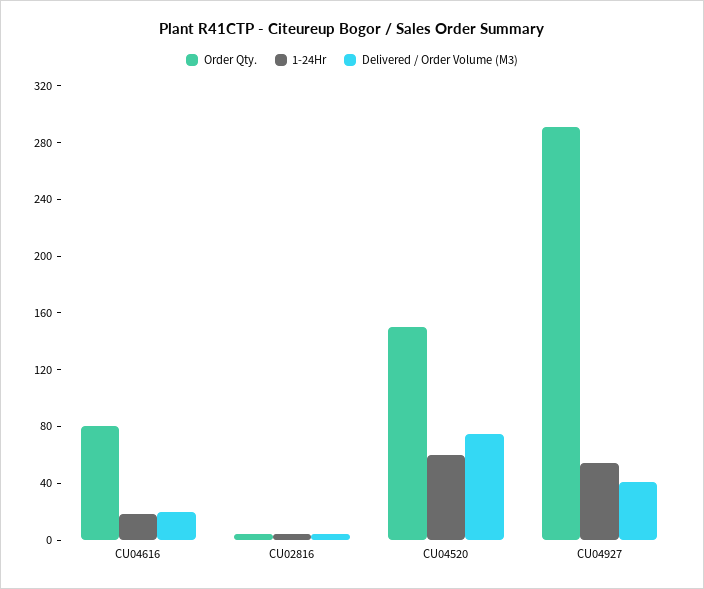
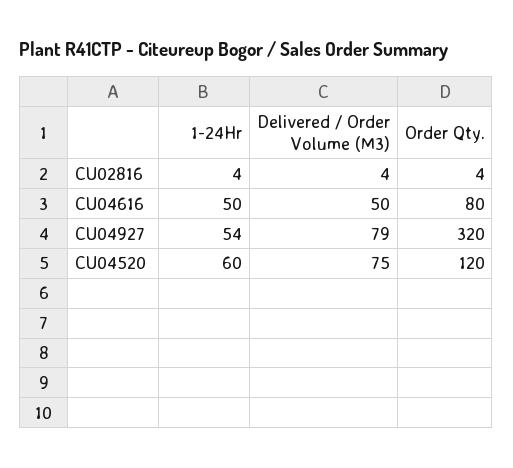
1-24Hr, CU04616: 20 -> 50
Delivered / Order Volume (M3), CU04616: 20 -> 50
Order Qty., CU04520: 150 -> 120
Order Qty., CU04927: 290 -> 320
Delivered / Order Volume (M3), CU04927: 40 -> 79

